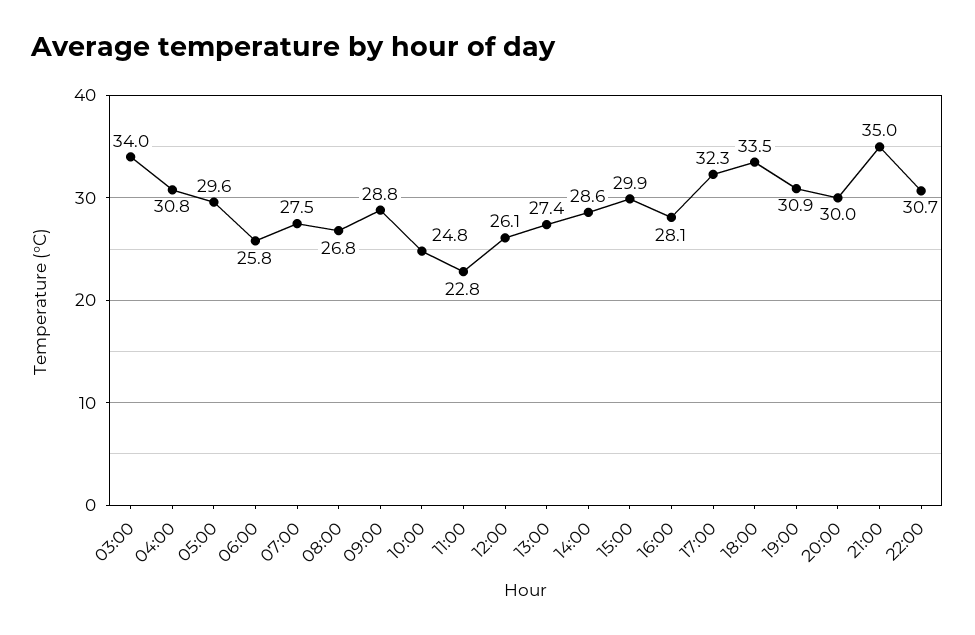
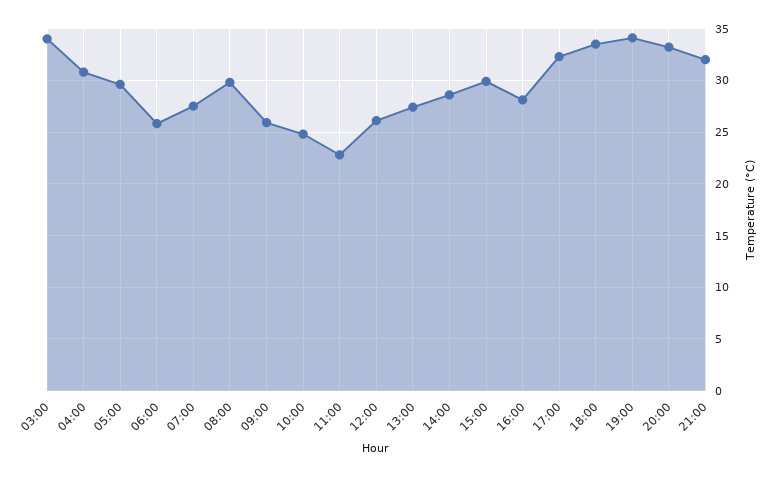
08:00: 26.8 -> 30
09:00: 28.8 -> 26
19:00: 30.9 -> 34
20:00: 30 -> 33
21:00: 35 -> 32
22:00: 30.7 -> none

